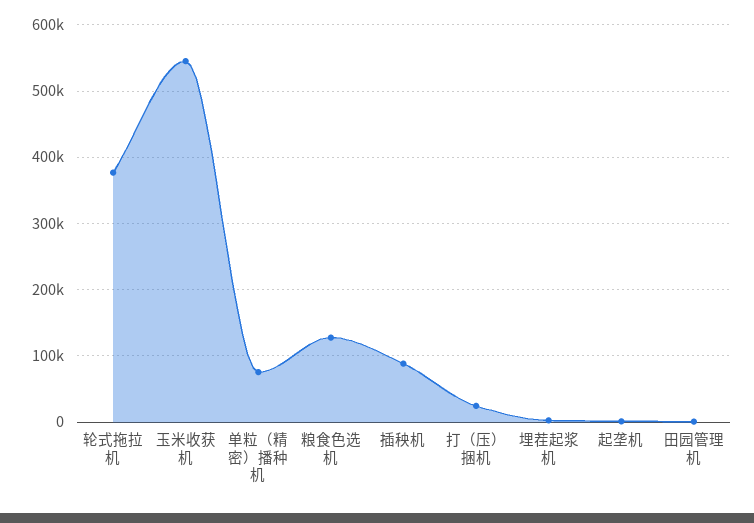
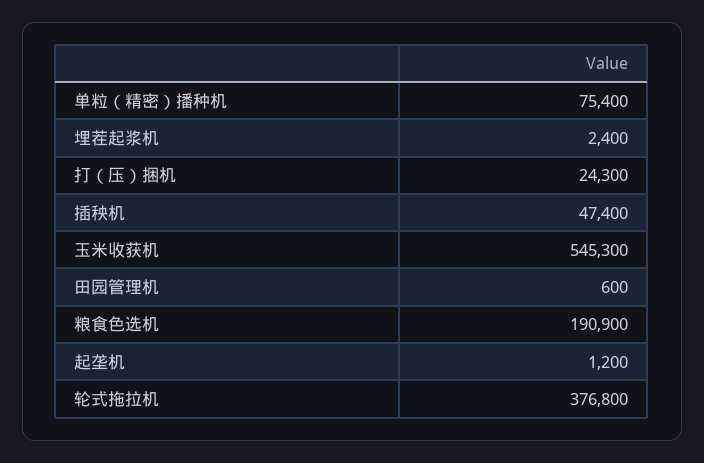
粮食色选机: 130000 -> 190900
插秧机: 90000 -> 47400

